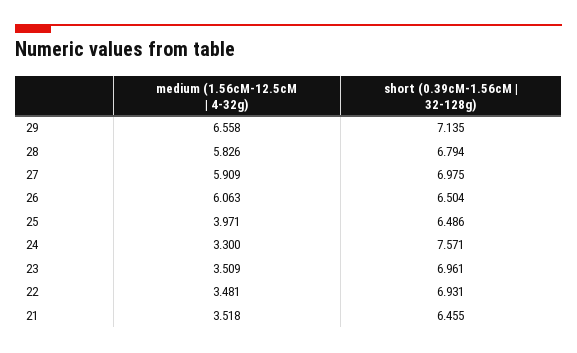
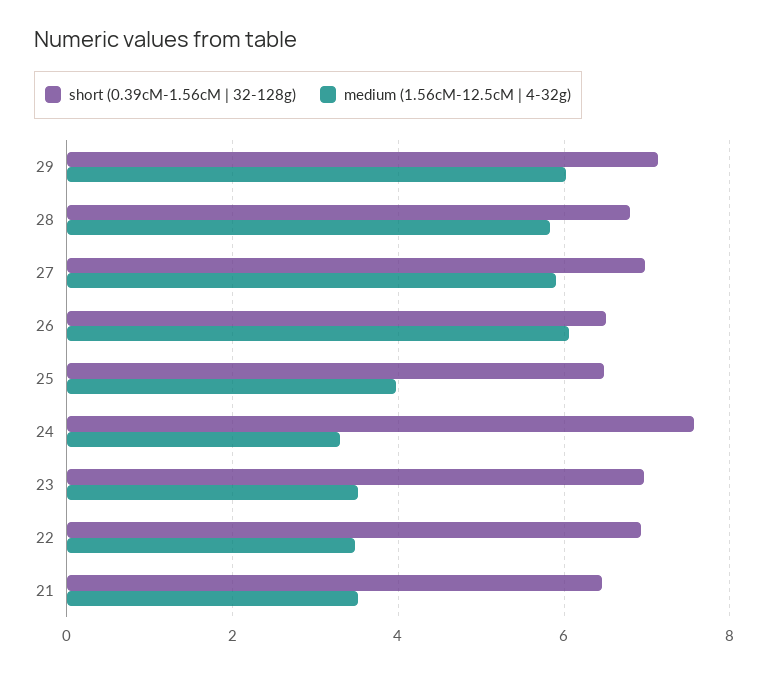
medium (1.56cM-12.5cM | 4-32g), 29: 6.558 -> 6

